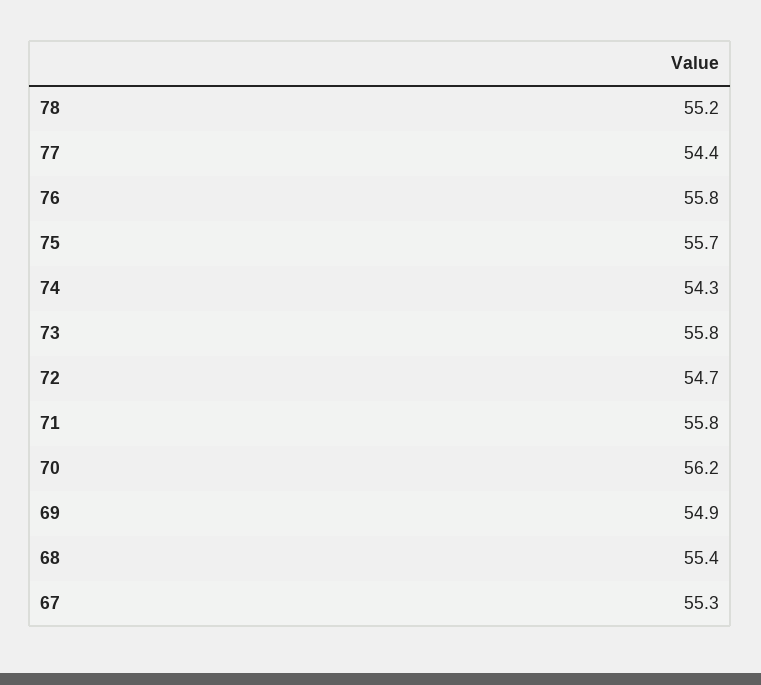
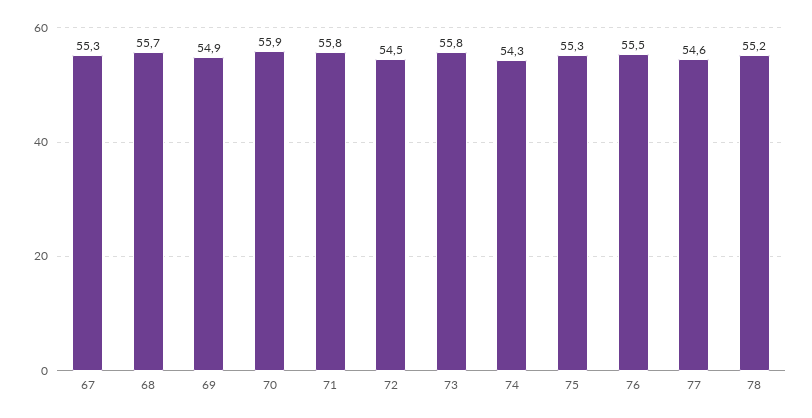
77: 54.4 -> 54.6
76: 55.8 -> 55.5
75: 55.7 -> 55.3
72: 54.7 -> 54.5
70: 56.2 -> 55.9
68: 55.4 -> 55.7

